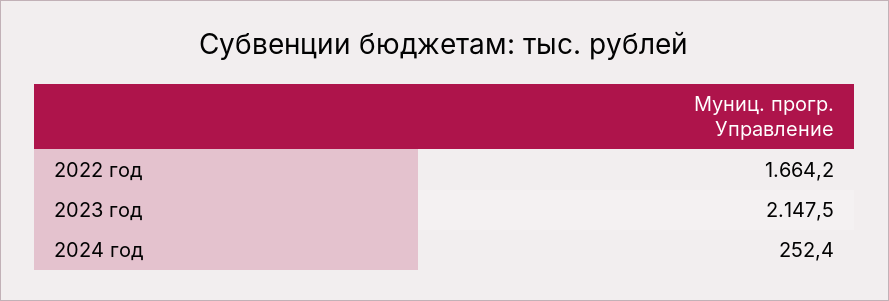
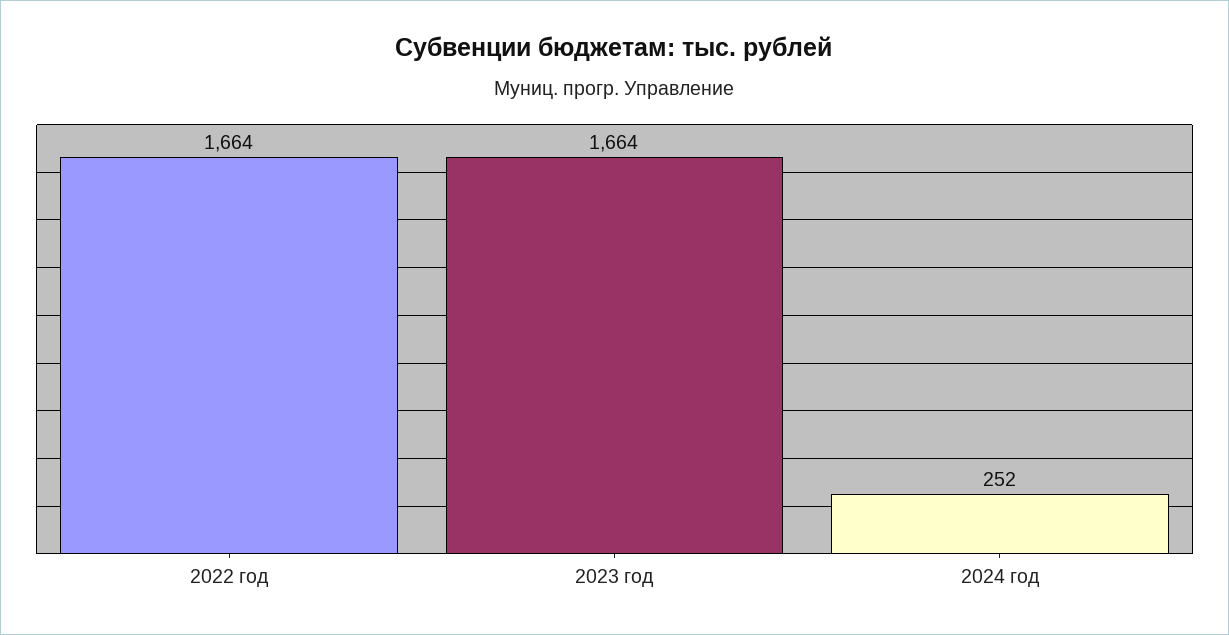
2023 год: 2147.5 -> 1664

